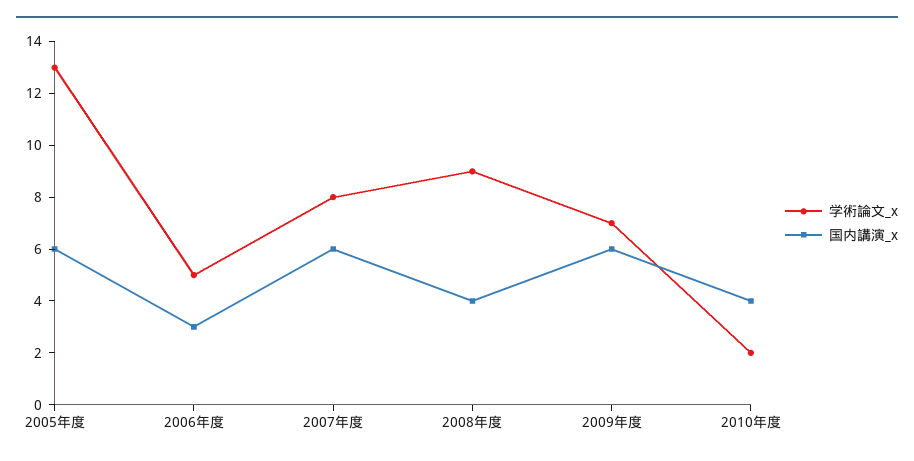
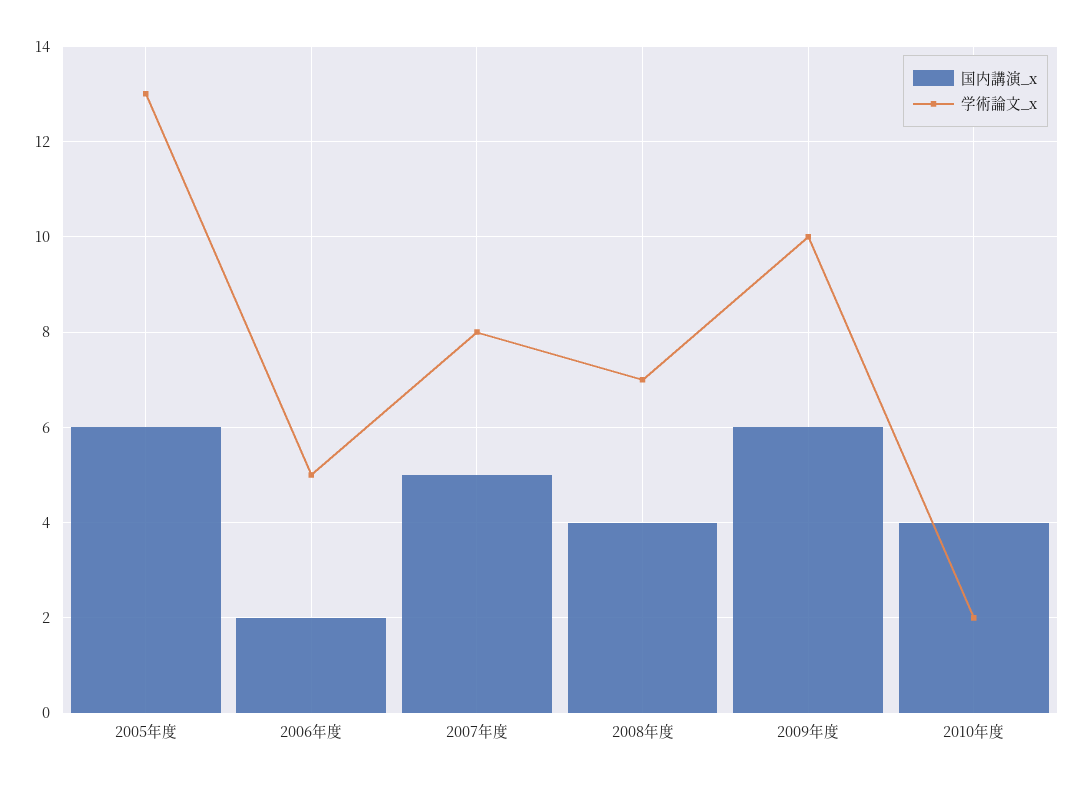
国内講演_x, 2006年度: 3 -> 2
国内講演_x, 2007年度: 6 -> 5
学術論文_x, 2008年度: 9 -> 7
学術論文_x, 2009年度: 7 -> 10

